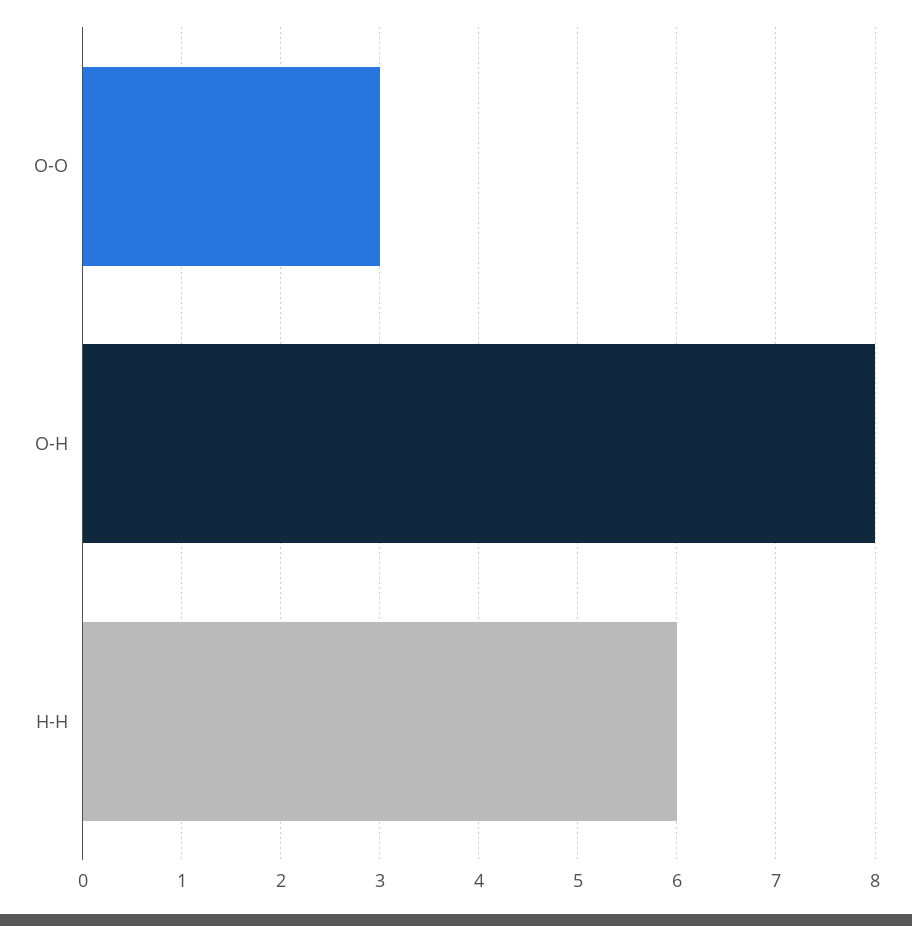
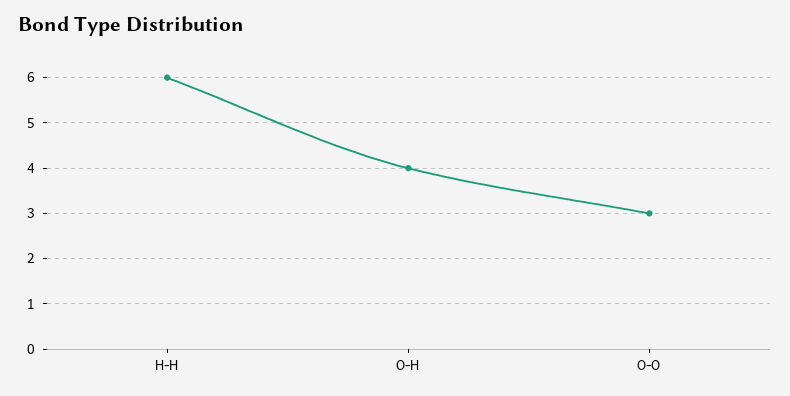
O-H: 8 -> 4

